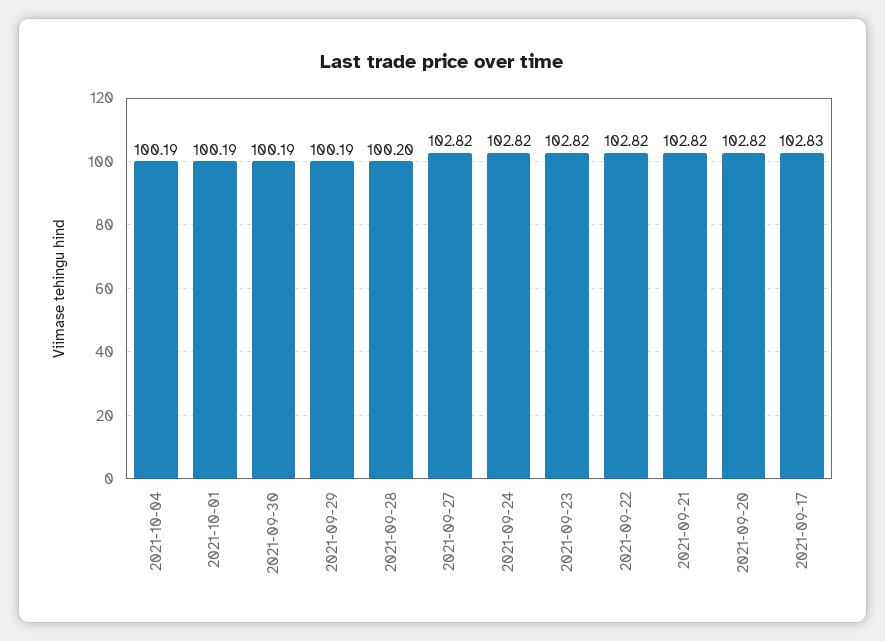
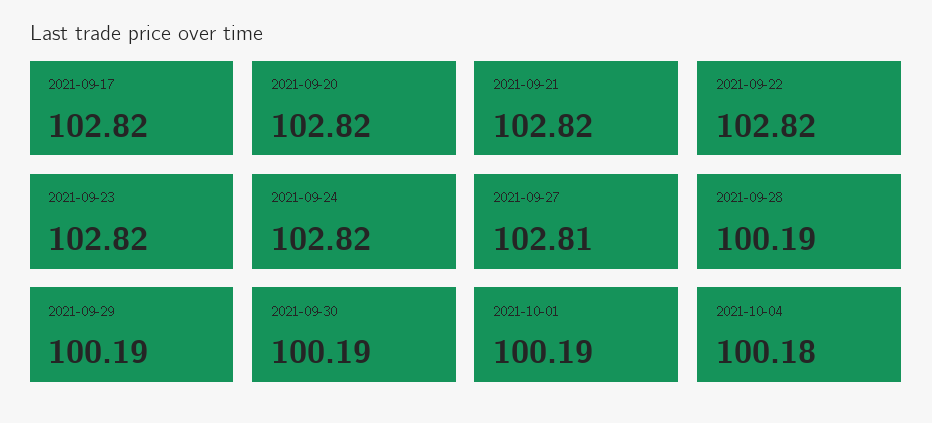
2021-10-04: 100.19 -> 100.18
2021-09-28: 100.2 -> 100.19
2021-09-27: 102.82 -> 102.81
2021-09-17: 102.83 -> 102.82

